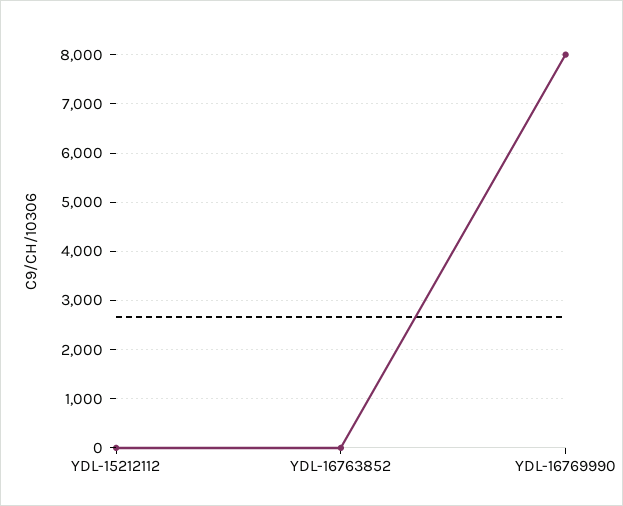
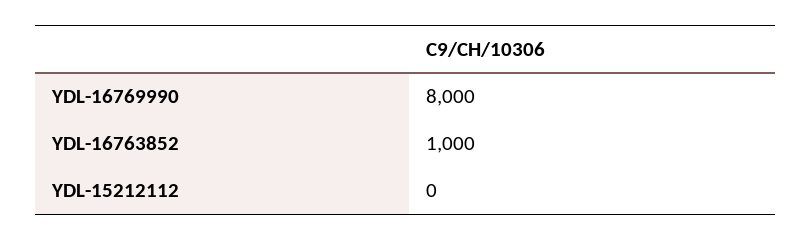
YDL-16763852: 0 -> 1000

